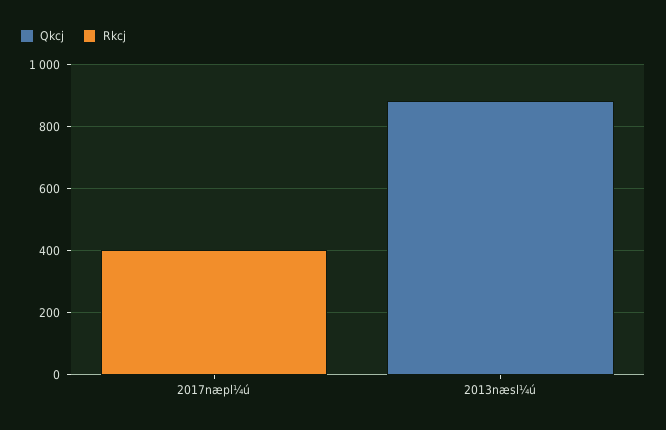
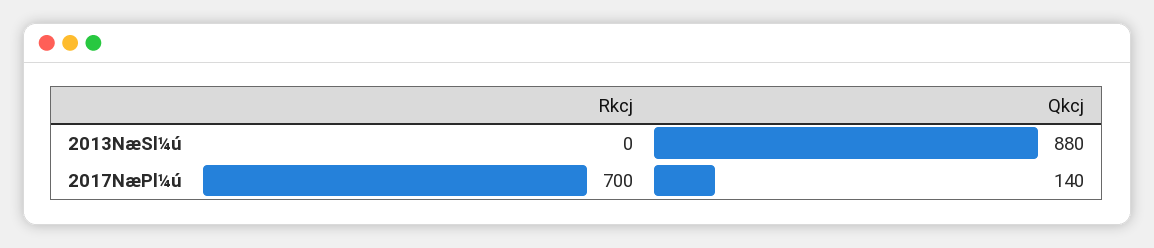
Qkcj, 2017næpl¼ú: 0 -> 140
Rkcj, 2017næpl¼ú: 400 -> 700

